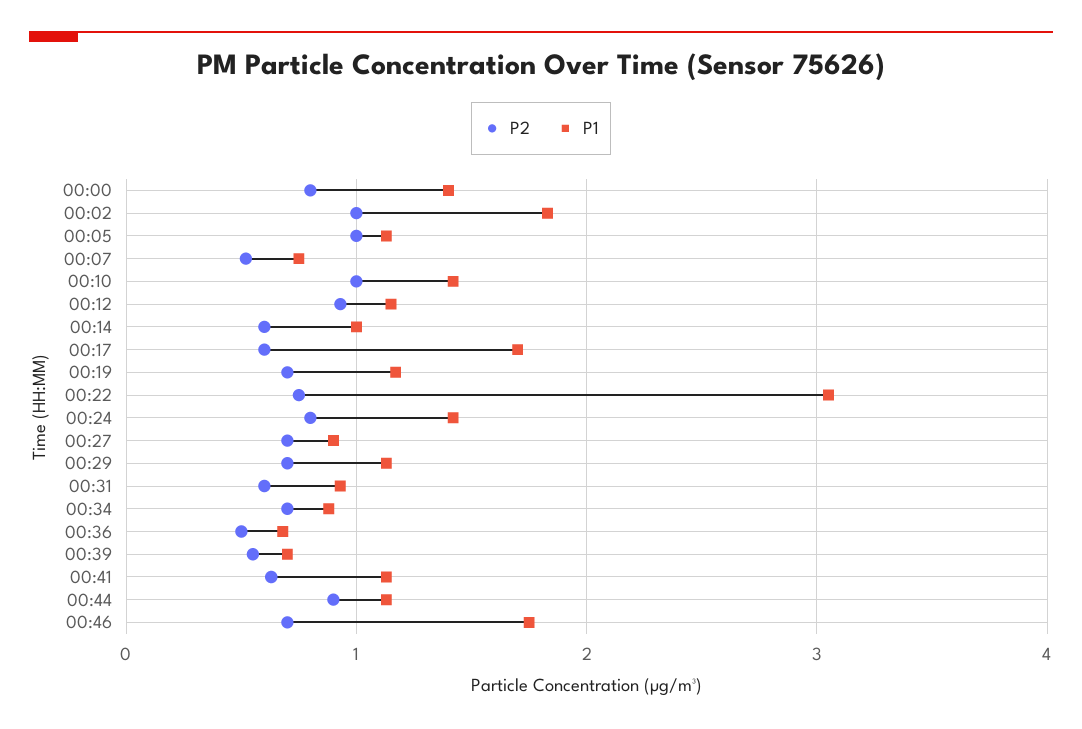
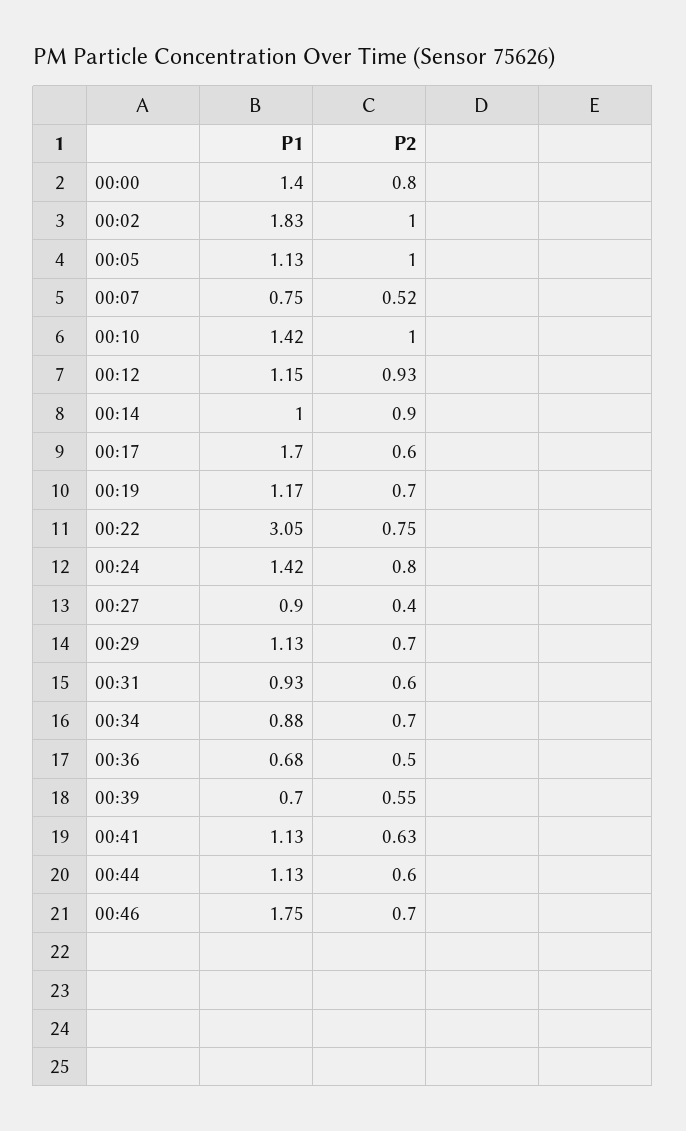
P2, 00:14: 0.6 -> 0.9
P2, 00:27: 0.7 -> 0.4
P2, 00:44: 0.9 -> 0.6

